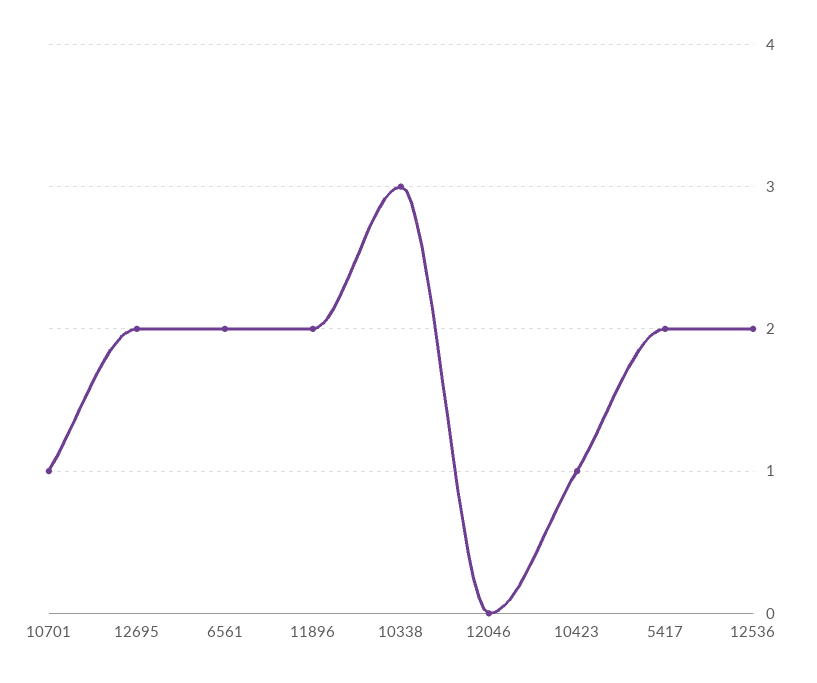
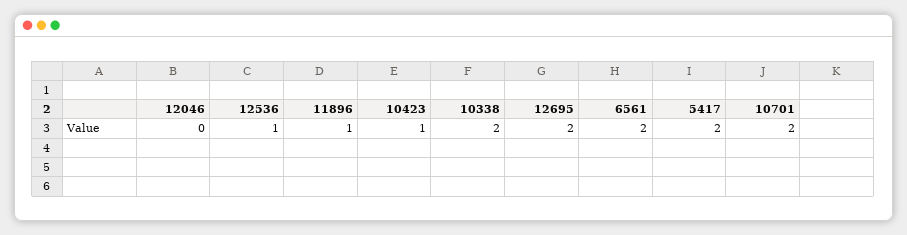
10701: 1 -> 2
11896: 2 -> 1
10338: 3 -> 2
12536: 2 -> 1

